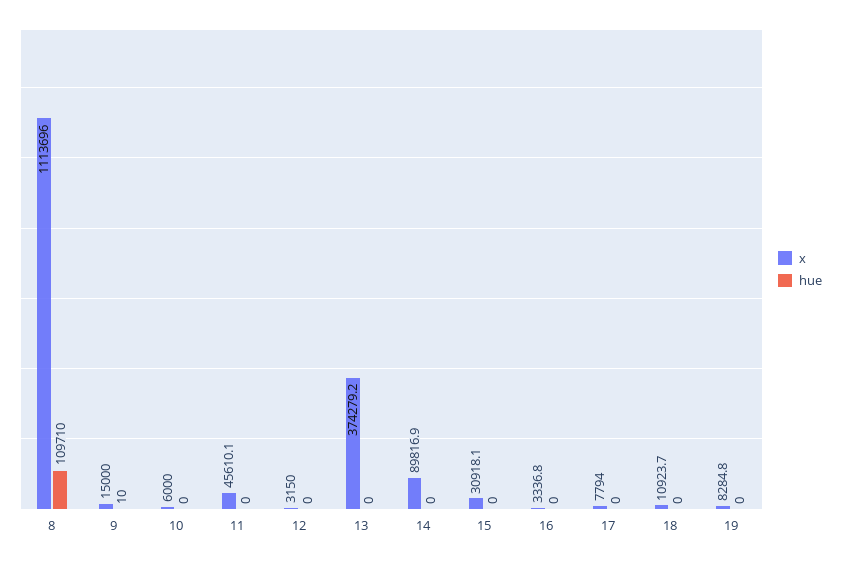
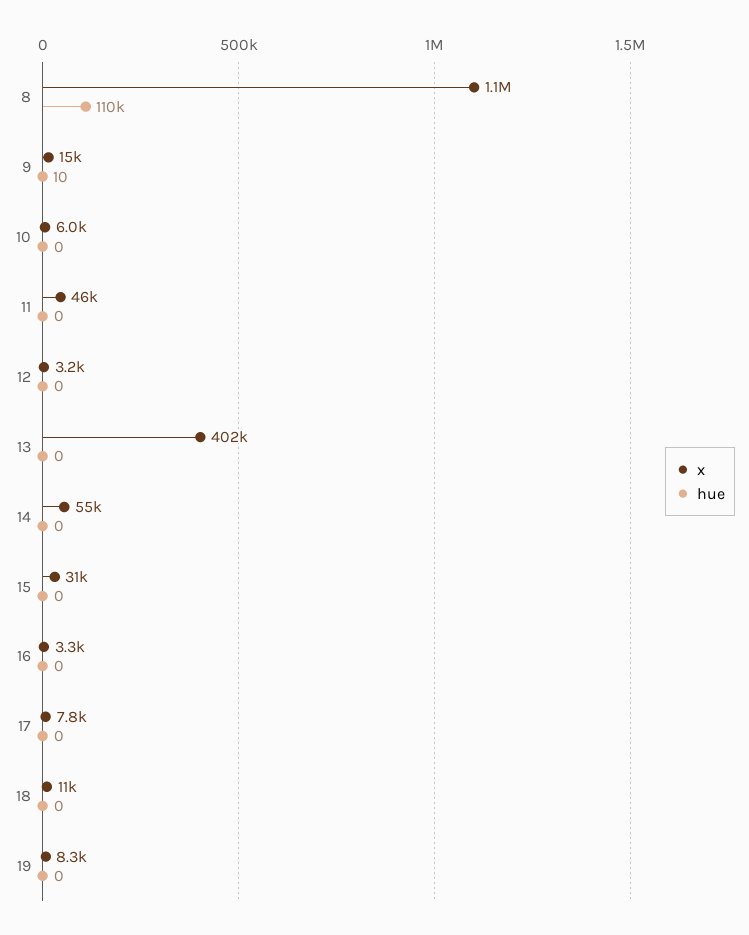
x, 13: 374279.2 -> 402000
x, 14: 89816.9 -> 55000

